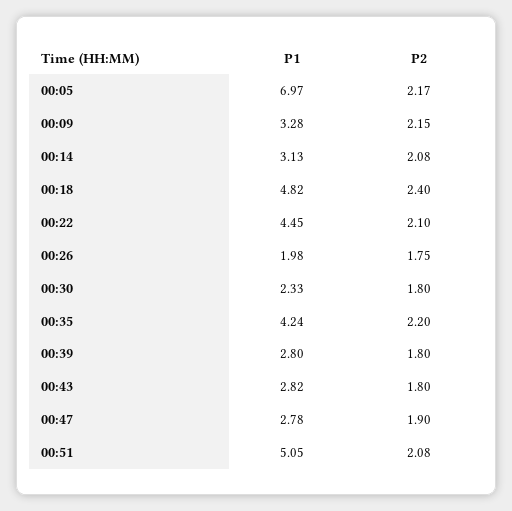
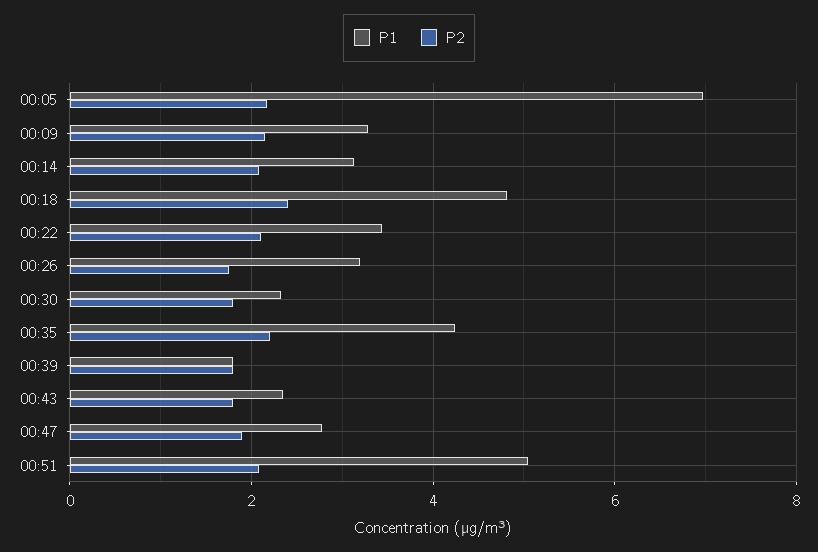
P1, 00:22: 4.45 -> 3.4
P1, 00:26: 1.98 -> 3.2
P1, 00:39: 2.8 -> 1.8
P1, 00:43: 2.82 -> 2.4

